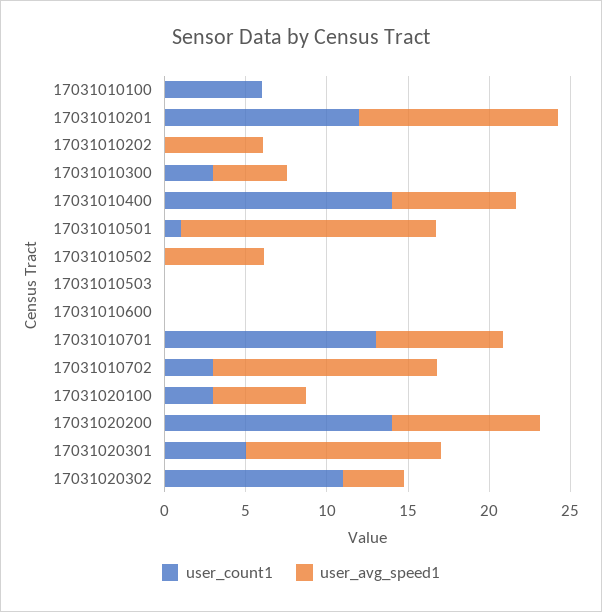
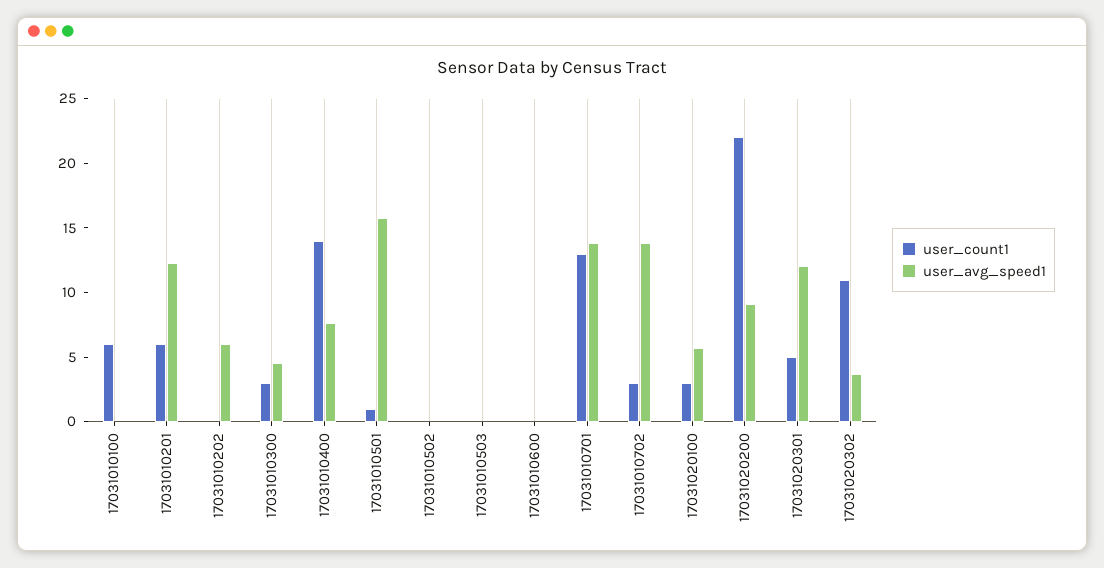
user_count1, 17031010201: 12 -> 6
user_avg_speed1, 17031010502: 6 -> 0
user_avg_speed1, 17031010701: 8 -> 14
user_count1, 17031020200: 14 -> 22

